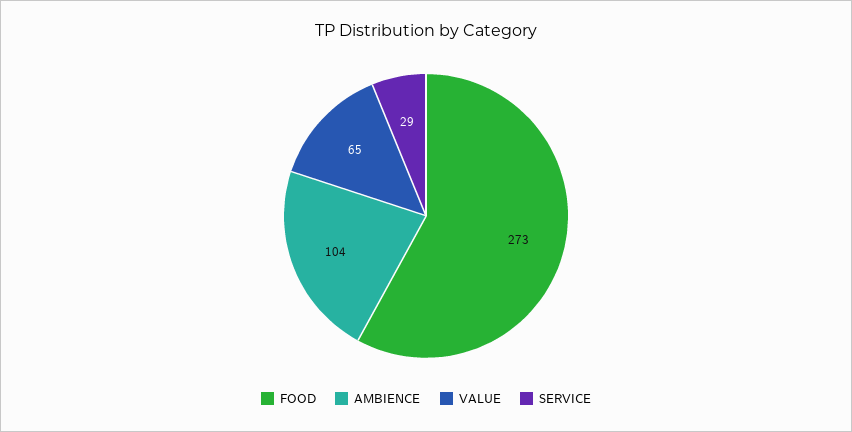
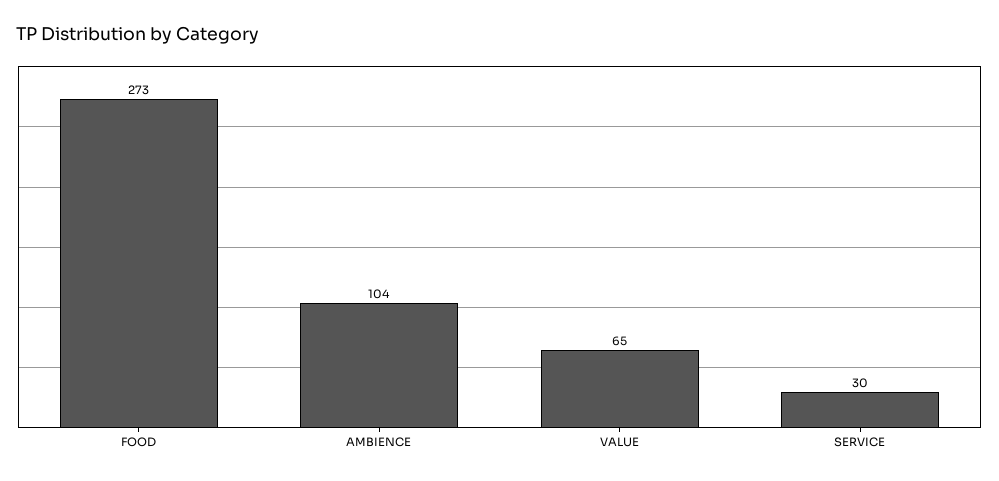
SERVICE: 29 -> 30

